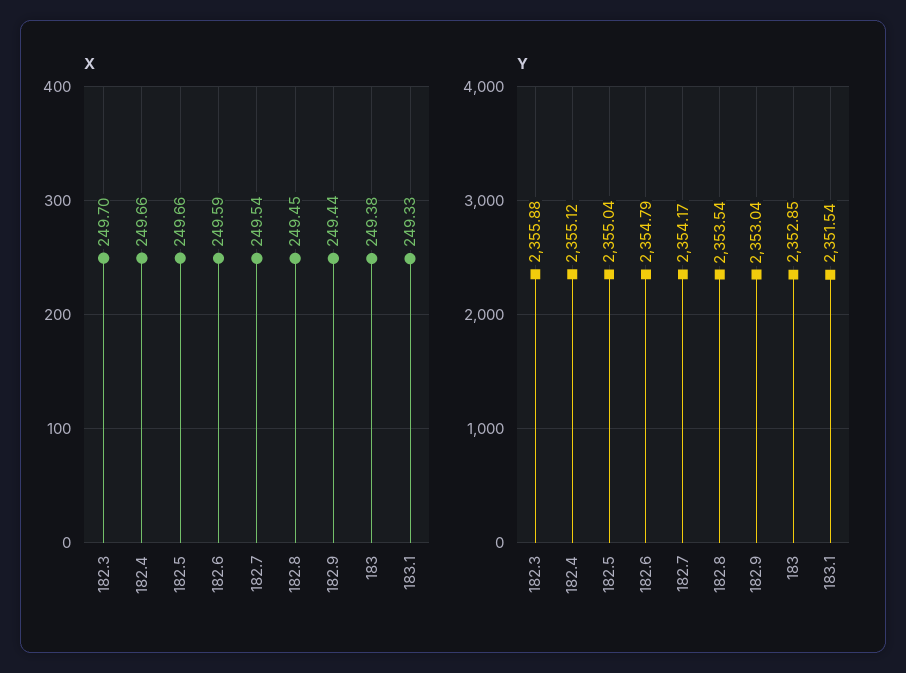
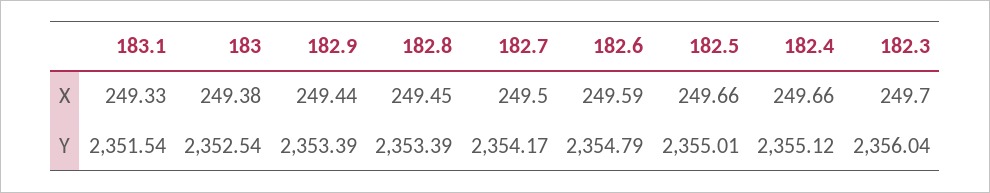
X, 182.7: 249.54 -> 249.5
Y, 182.3: 2355.88 -> 2356.04
Y, 182.5: 2355.04 -> 2355.01
Y, 182.8: 2353.54 -> 2353.39
Y, 182.9: 2353.04 -> 2353.39
Y, 183: 2352.85 -> 2352.54

